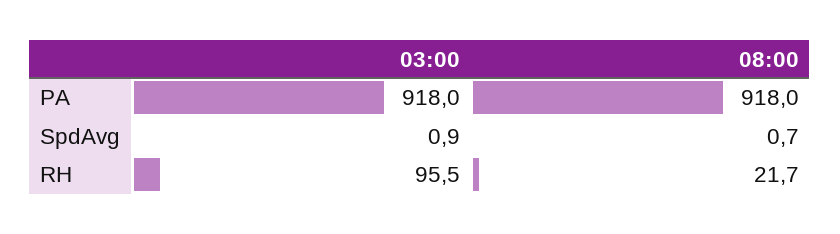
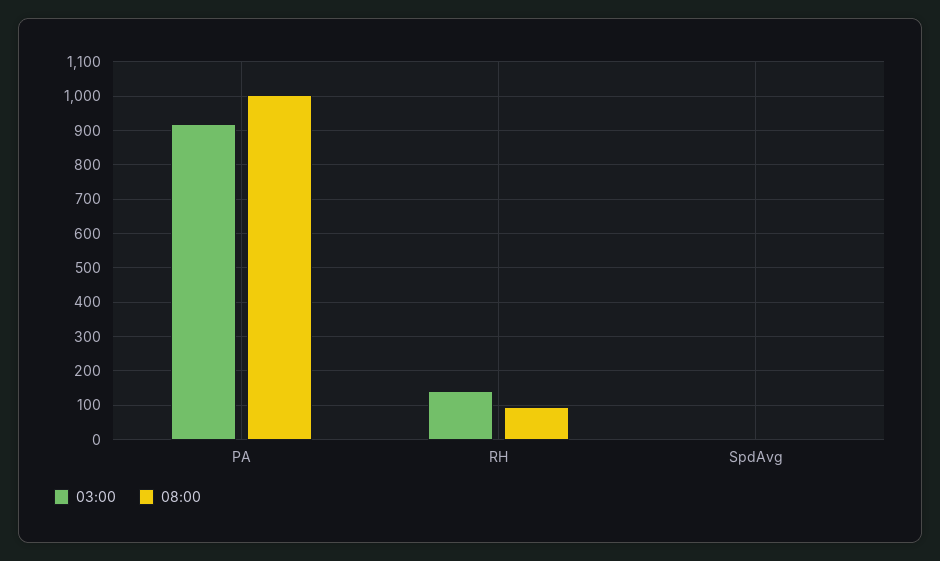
08:00, PA: 918 -> 1000
03:00, RH: 95.5 -> 140
08:00, RH: 21.7 -> 100

